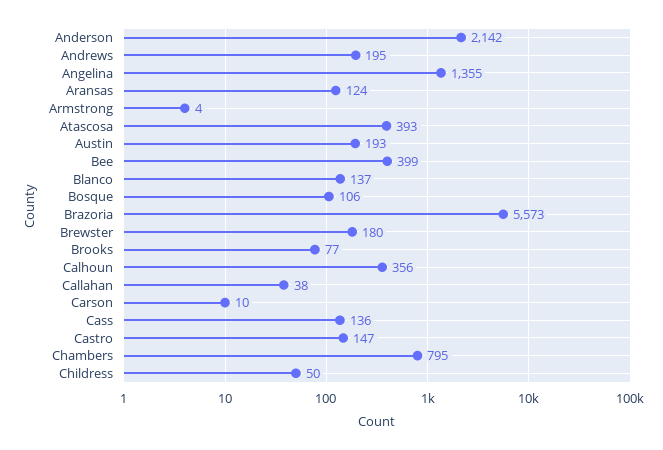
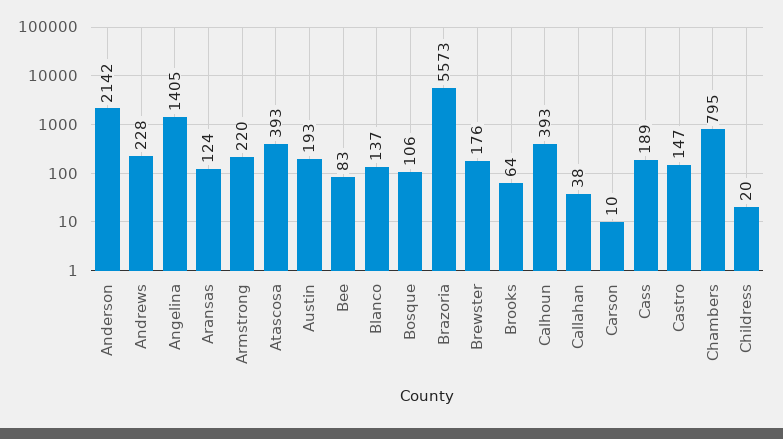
Andrews: 195 -> 228
Angelina: 1355 -> 1405
Armstrong: 4 -> 220
Bee: 399 -> 83
Brewster: 180 -> 176
Brooks: 77 -> 64
Calhoun: 356 -> 393
Cass: 136 -> 189
Childress: 50 -> 20

